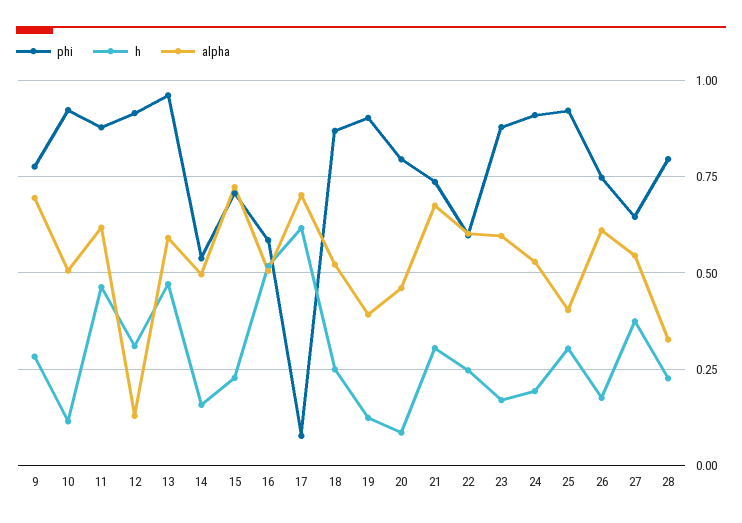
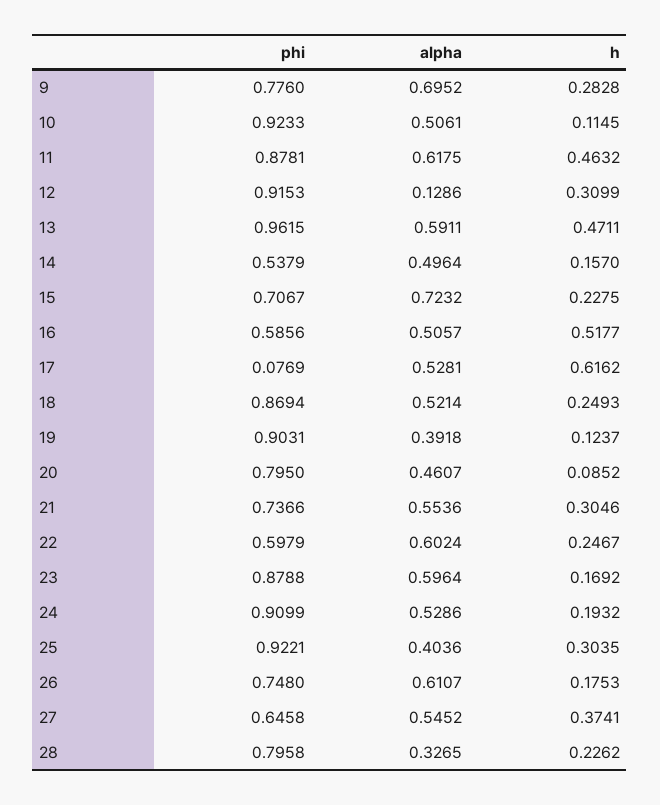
alpha, 17: 0.7 -> 0.5281
alpha, 21: 0.675 -> 0.5536

